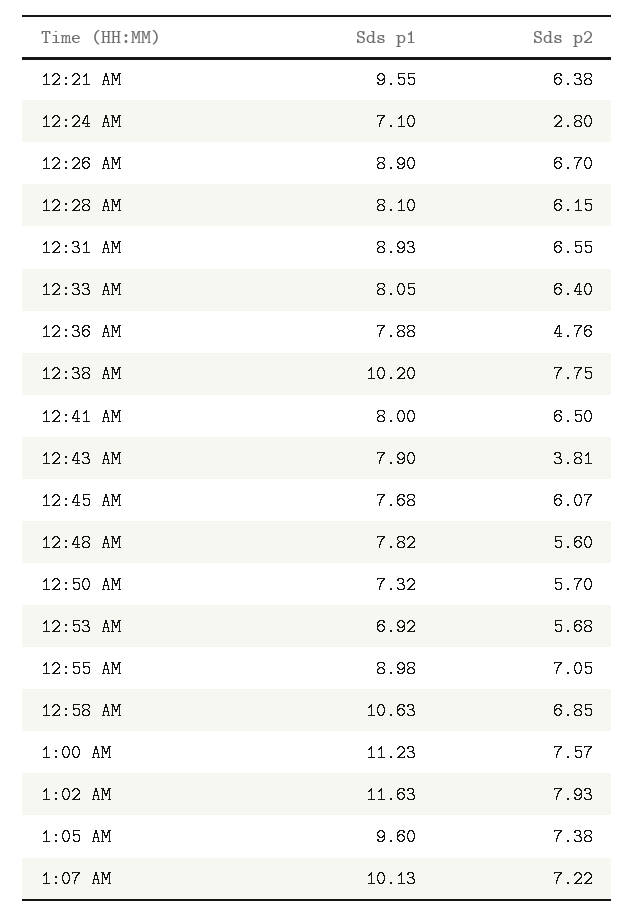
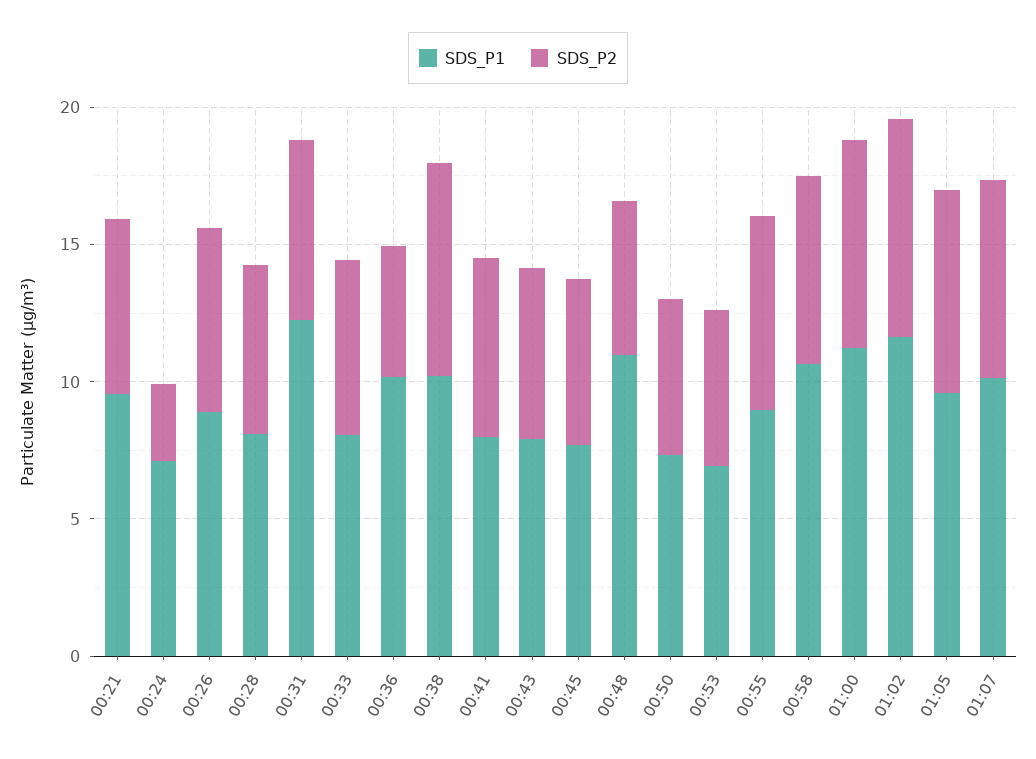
Sds p1, 12:31 AM: 8.93 -> 12
Sds p1, 12:36 AM: 7.88 -> 10
Sds p2, 12:43 AM: 3.81 -> 6
Sds p1, 12:48 AM: 7.82 -> 11

